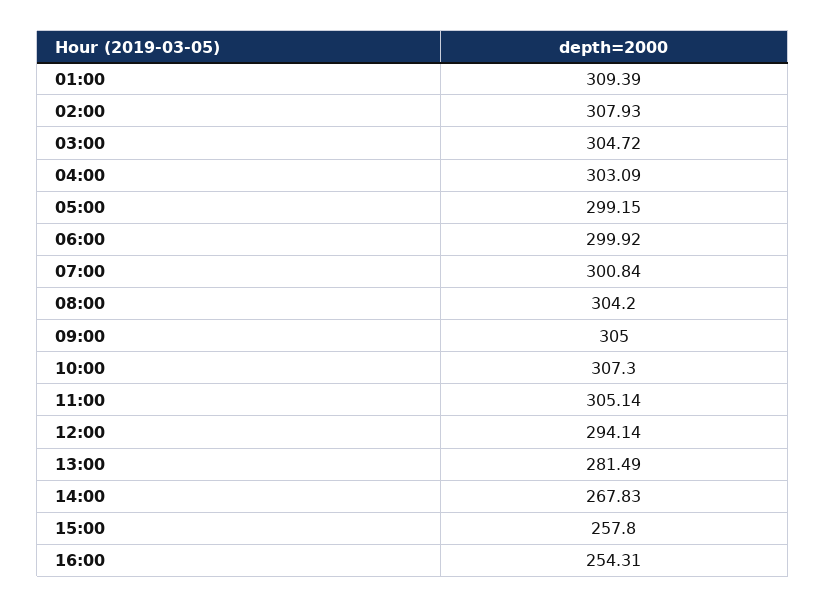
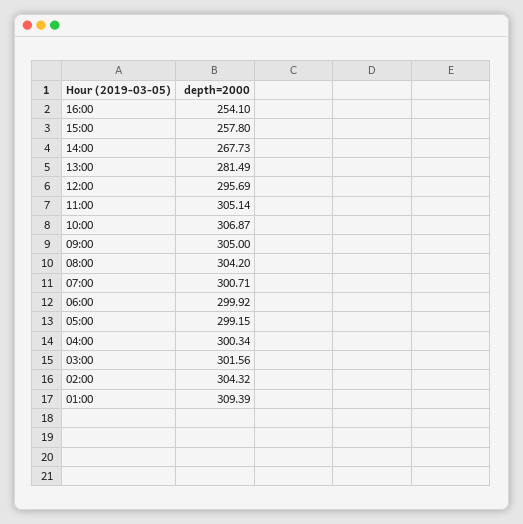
02:00: 307.93 -> 304.32
03:00: 304.72 -> 301.56
04:00: 303.09 -> 300.34
07:00: 300.84 -> 300.71
10:00: 307.3 -> 306.87
12:00: 294.14 -> 295.69
14:00: 267.83 -> 267.73
16:00: 254.31 -> 254.1

